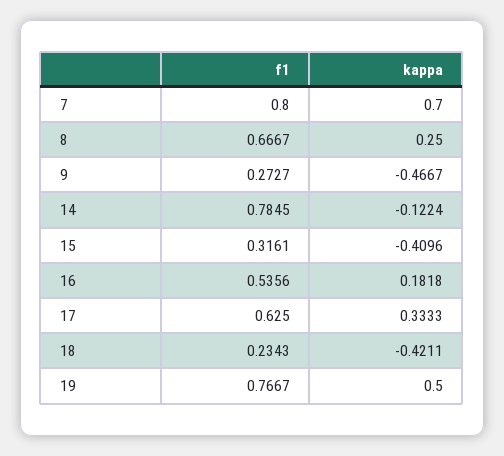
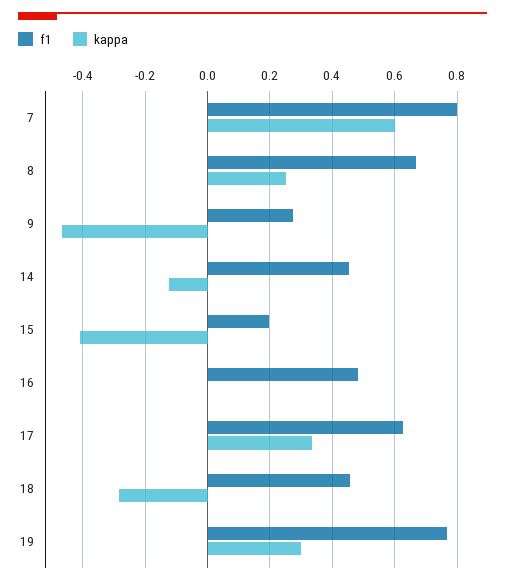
kappa, 7: 0.7 -> 0.6
f1, 14: 0.7845 -> 0.46
f1, 15: 0.3161 -> 0.2
f1, 16: 0.5356 -> 0.48
kappa, 16: 0.1818 -> 0
f1, 18: 0.2343 -> 0.46
kappa, 18: -0.4211 -> -0.28
kappa, 19: 0.5 -> 0.3

